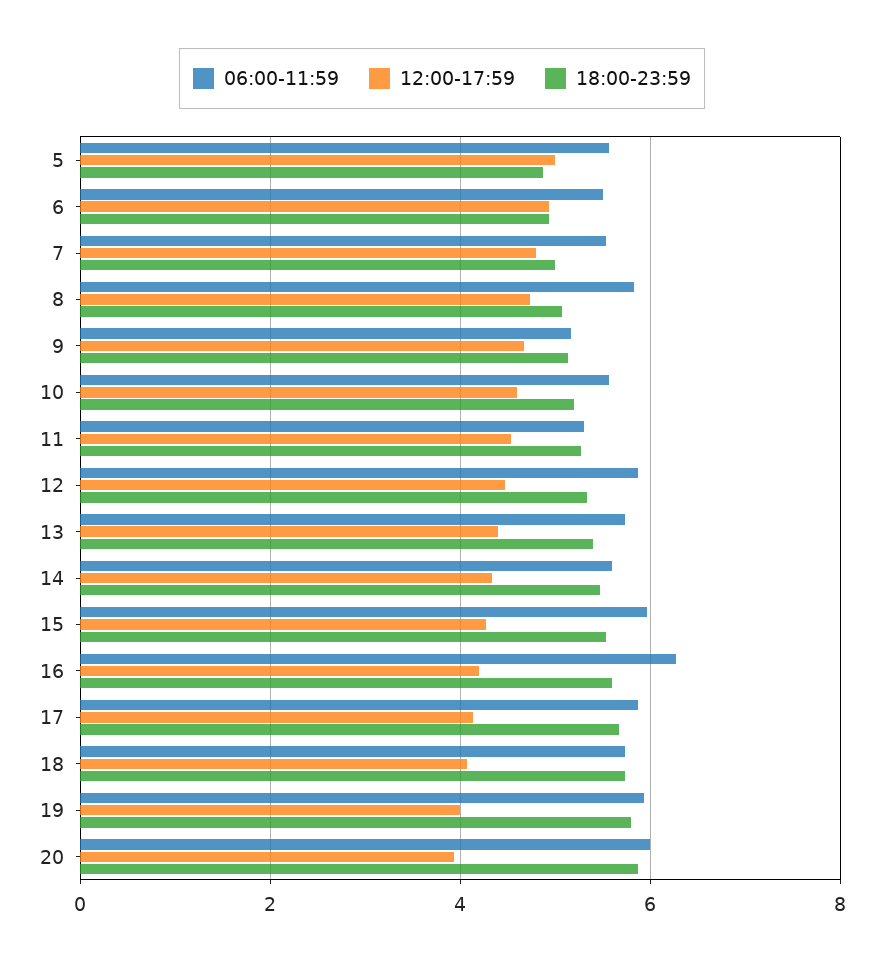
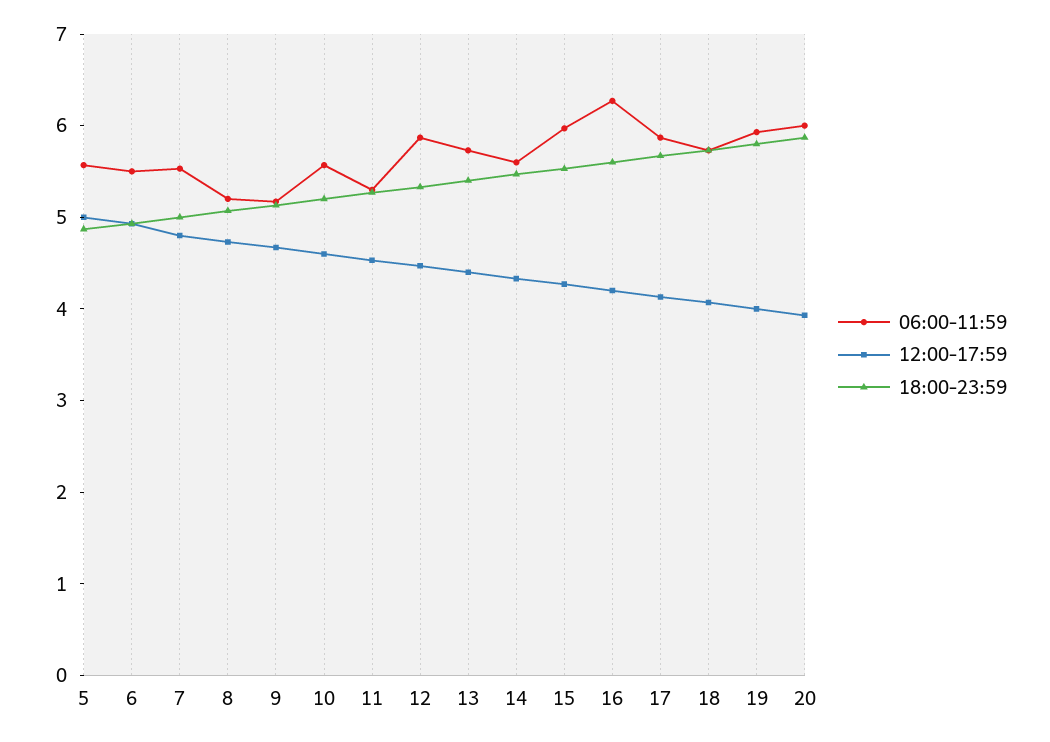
06:00-11:59, 8: 5.8 -> 5.2

